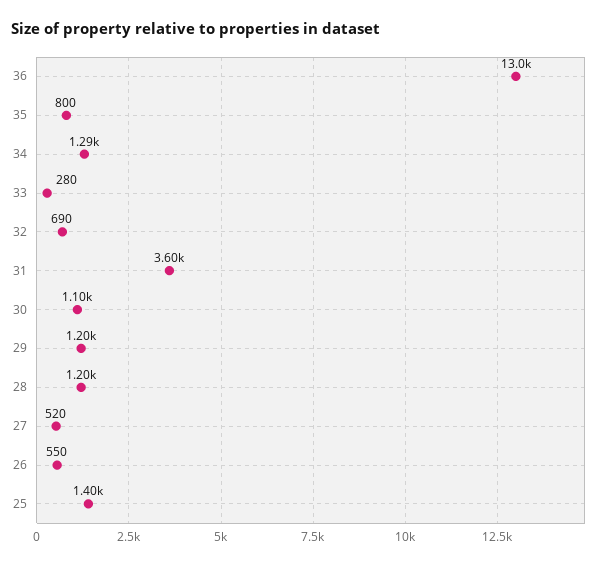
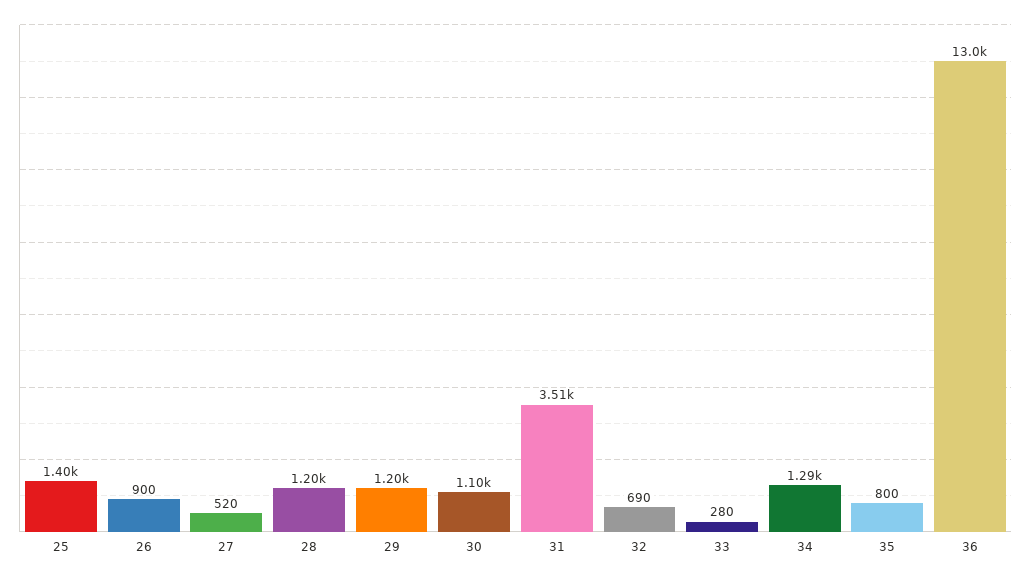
31: 3600 -> 3510
26: 550 -> 900

